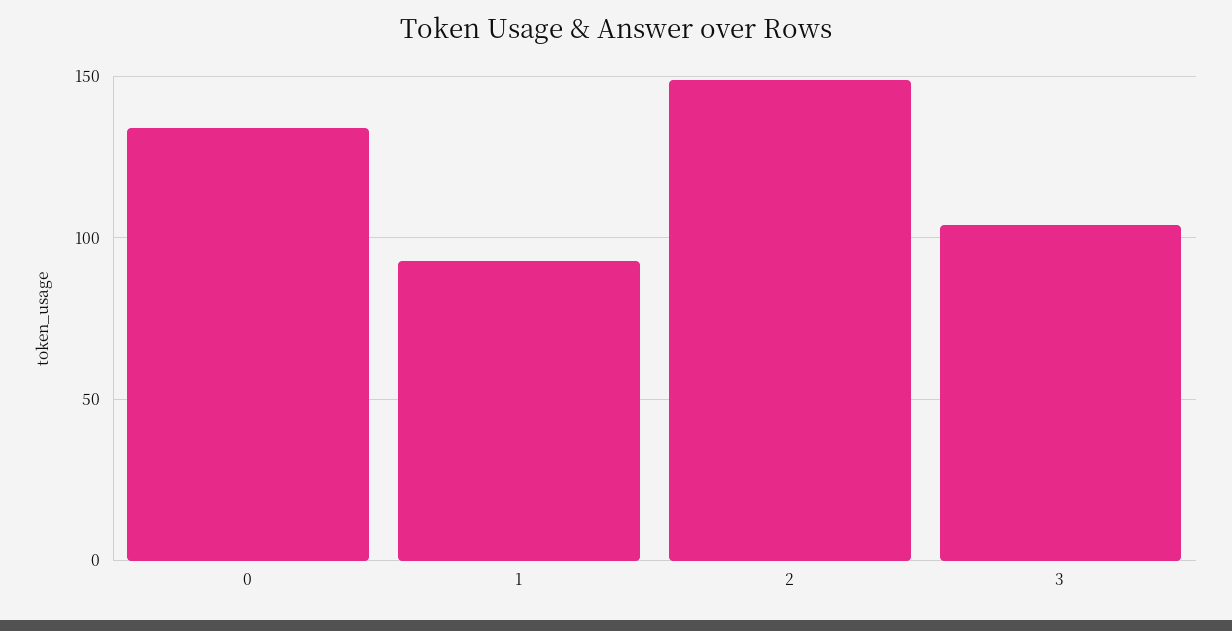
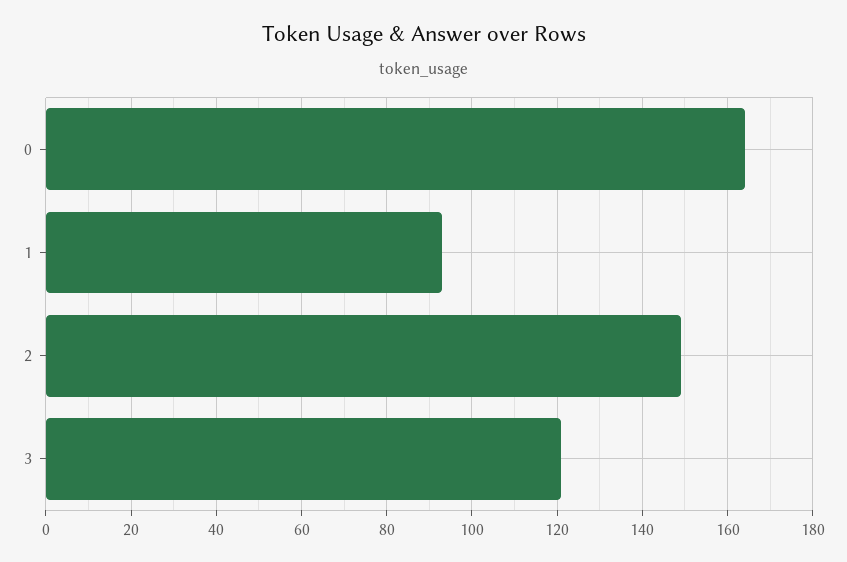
0: 135 -> 165
3: 105 -> 120

